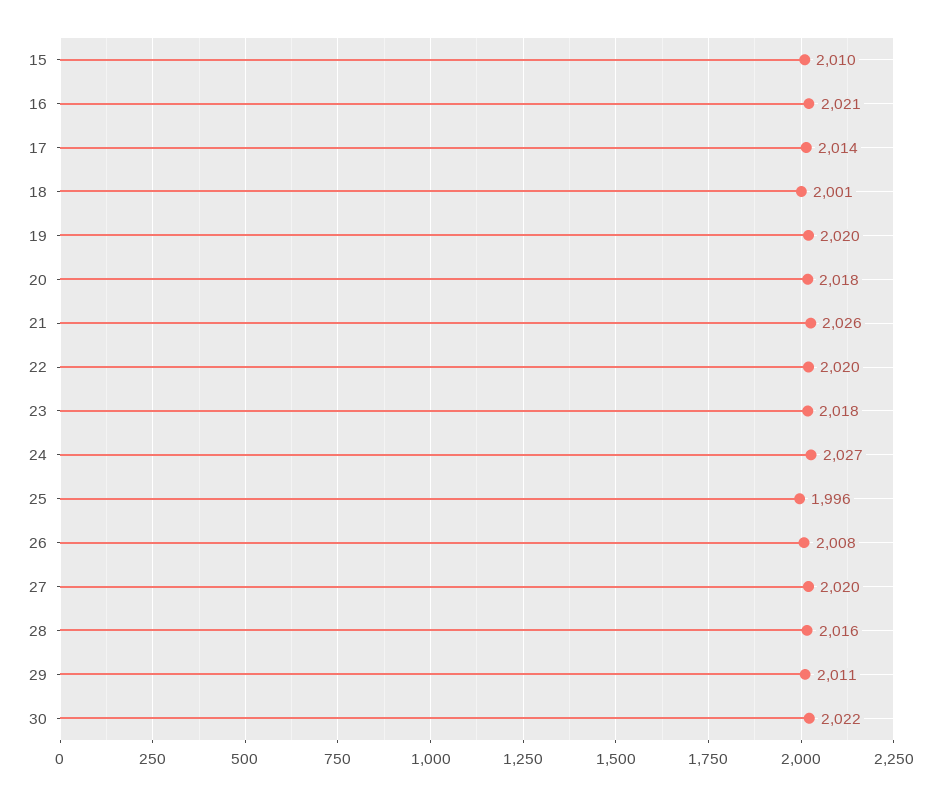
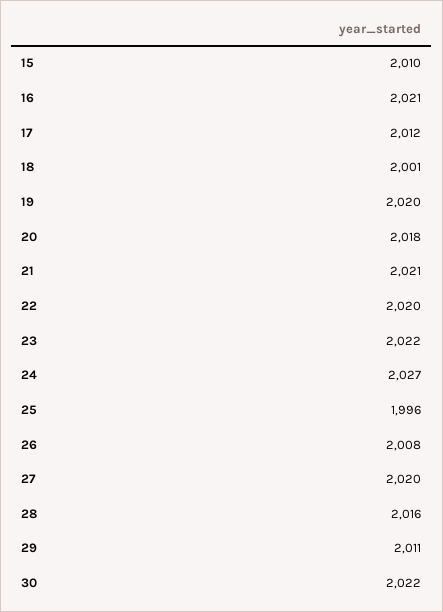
17: 2014 -> 2012
21: 2026 -> 2021
23: 2018 -> 2022

